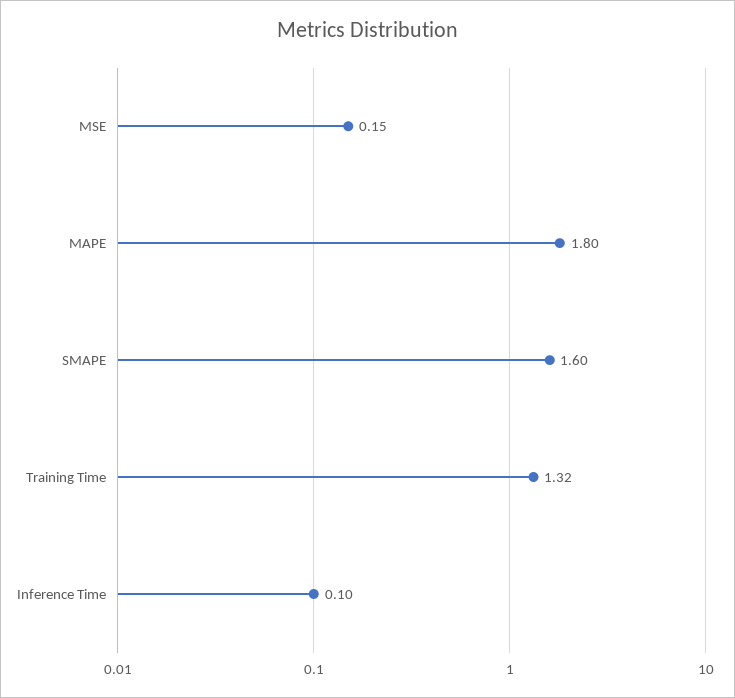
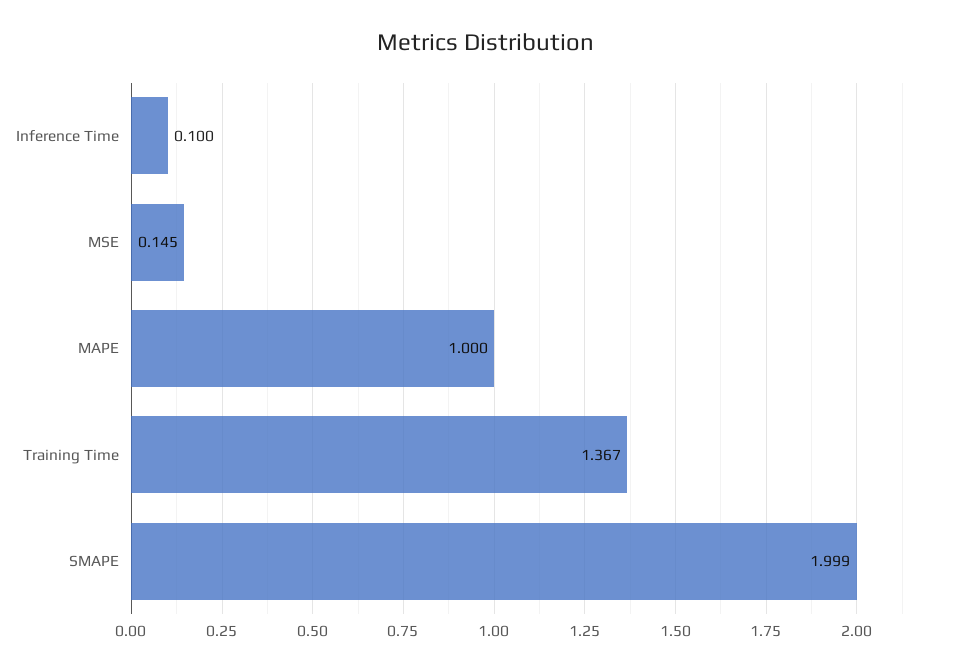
MAPE: 1.8 -> 1
SMAPE: 1.6 -> 1.999
Training Time: 1.32 -> 1.367

